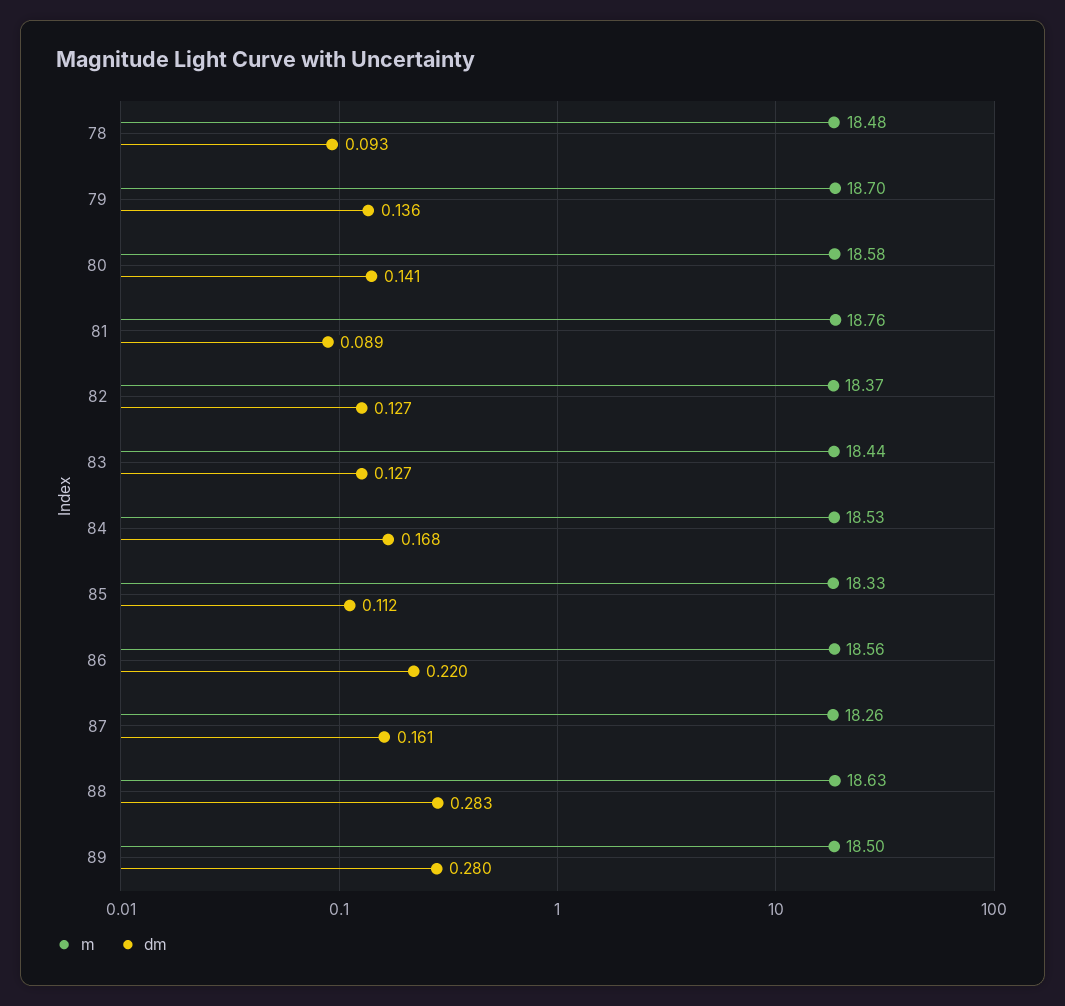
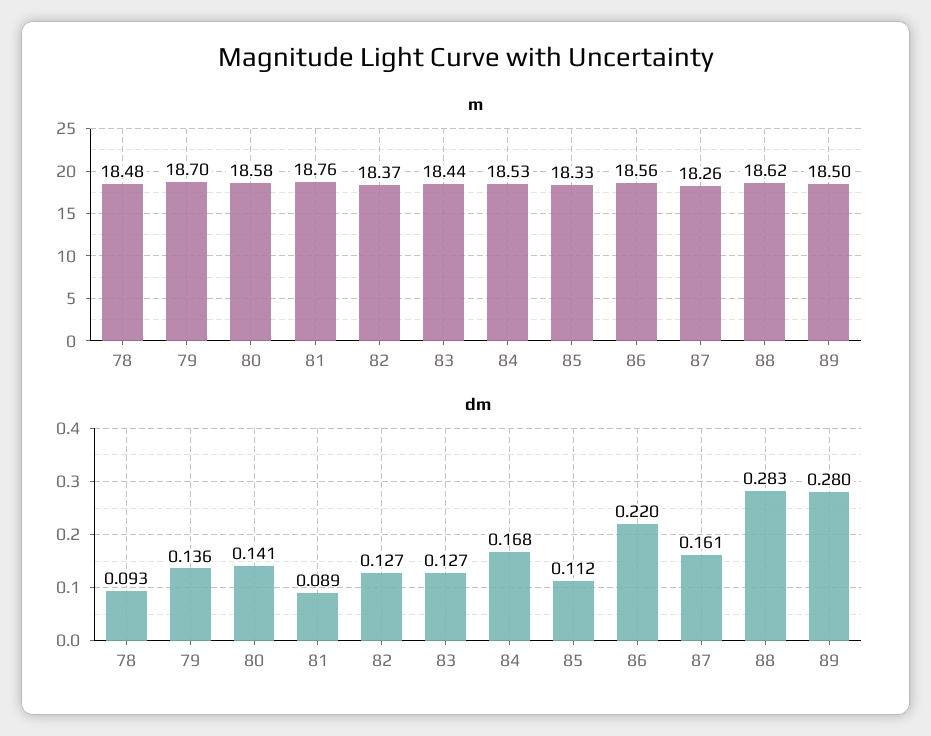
m, 88: 18.63 -> 18.62

